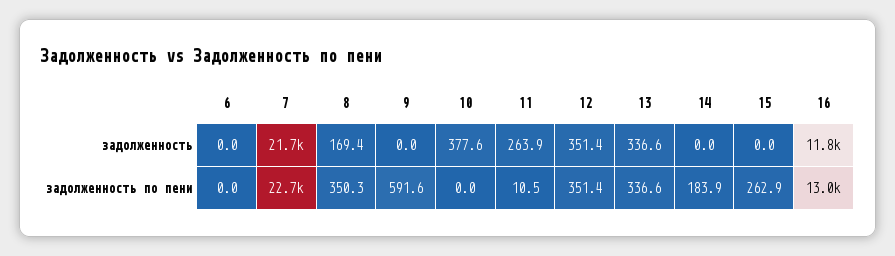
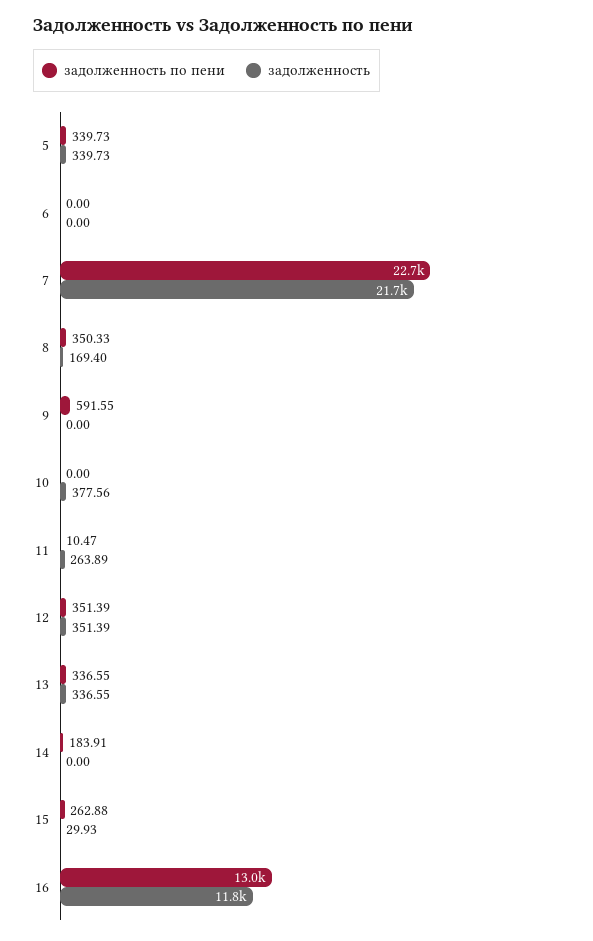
задолженность, 15: 0 -> 29.93
задолженность по пени, 5: none -> 339.73
задолженность, 5: none -> 339.73

